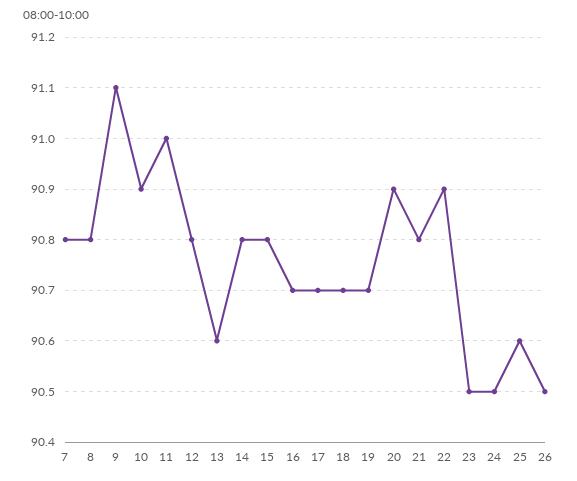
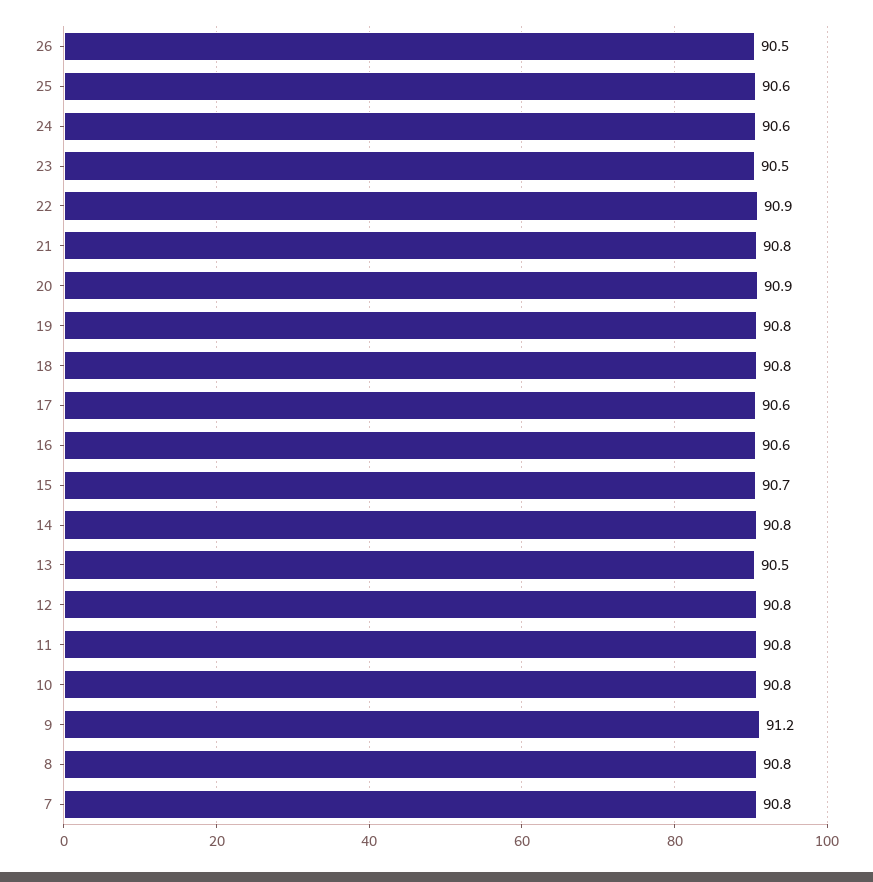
9: 91.1 -> 91.2
10: 90.9 -> 90.8
11: 91 -> 90.8
13: 90.6 -> 90.5
15: 90.8 -> 90.7
16: 90.7 -> 90.6
17: 90.7 -> 90.6
18: 90.7 -> 90.8
19: 90.7 -> 90.8
24: 90.5 -> 90.6

